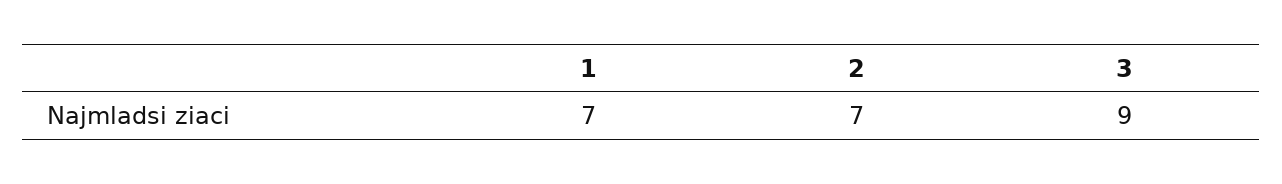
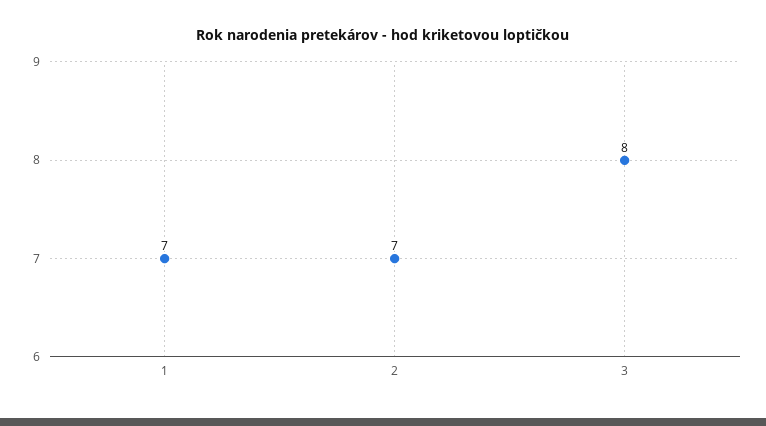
3: 9 -> 8

